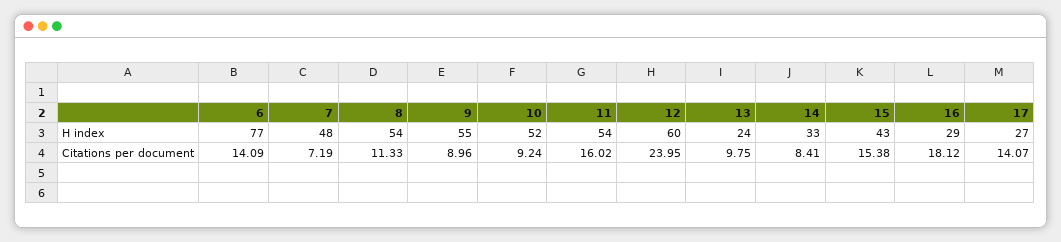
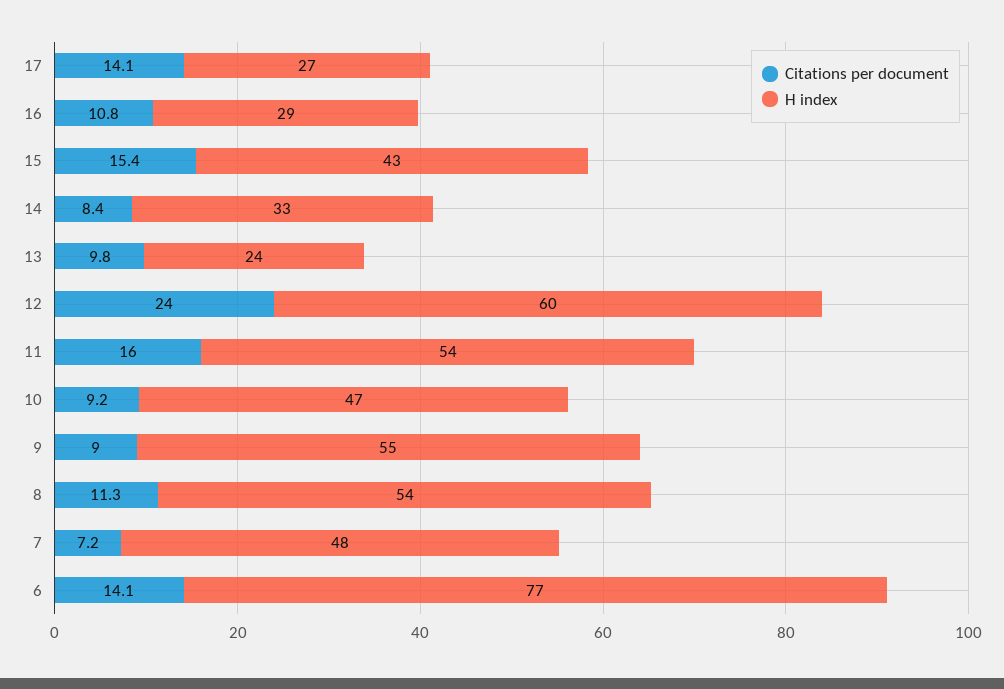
H index, 10: 52 -> 47
Citations per document, 16: 18.12 -> 10.8

